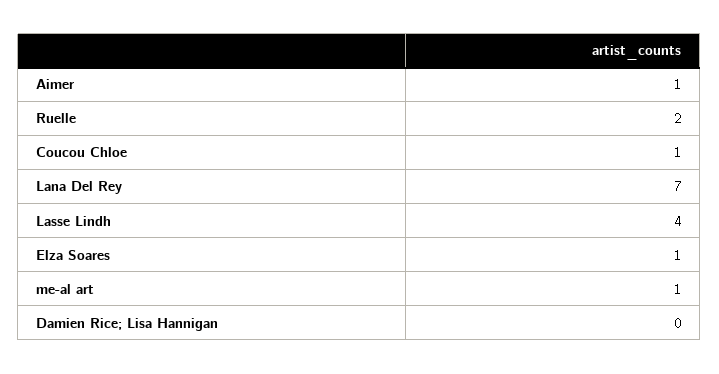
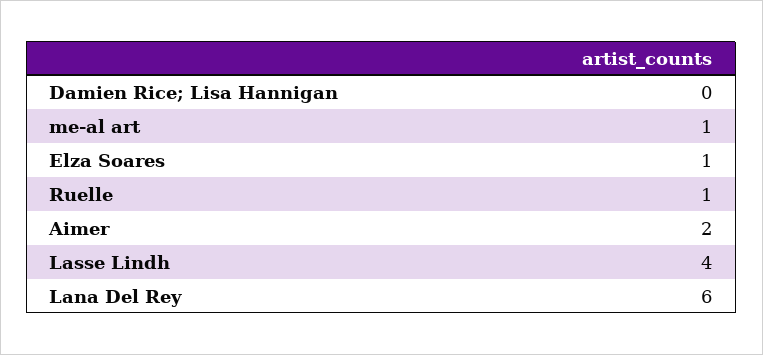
Aimer: 1 -> 2
Ruelle: 2 -> 1
Coucou Chloe: 1 -> none
Lana Del Rey: 7 -> 6

